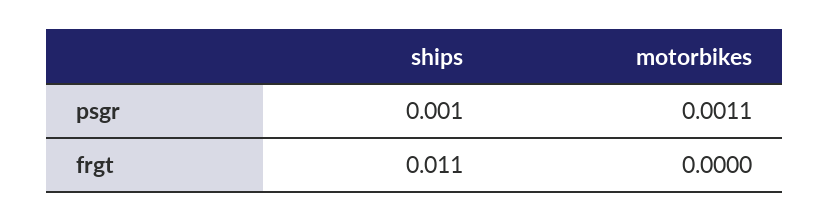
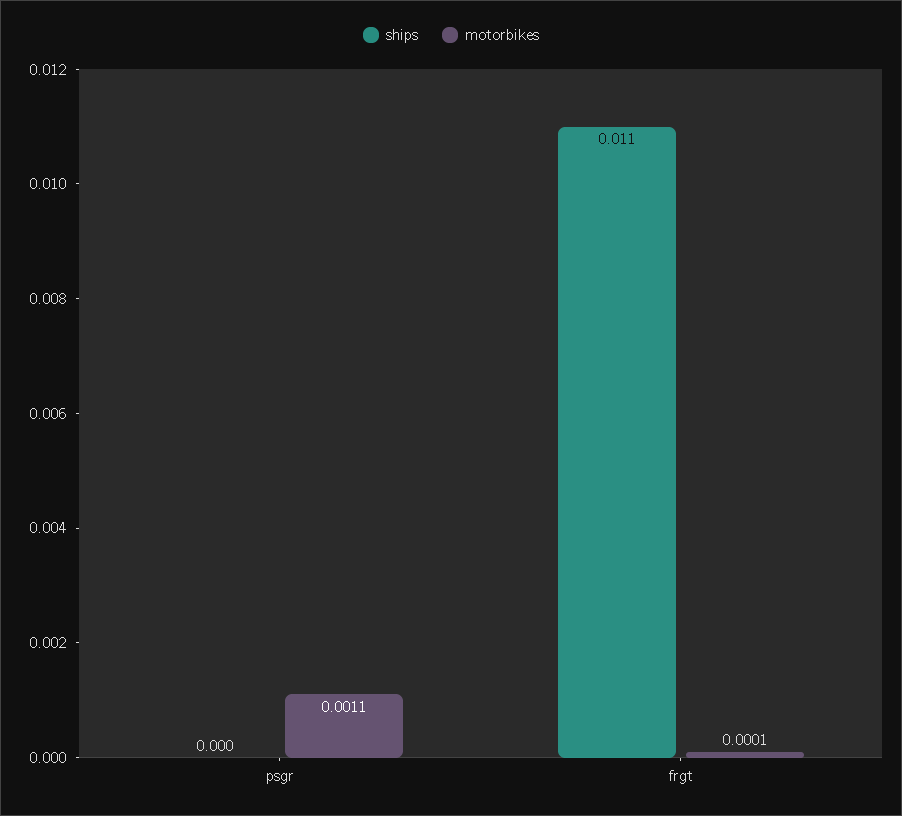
ships, psgr: 0.001 -> 0
motorbikes, frgt: 0 -> 0.0001

